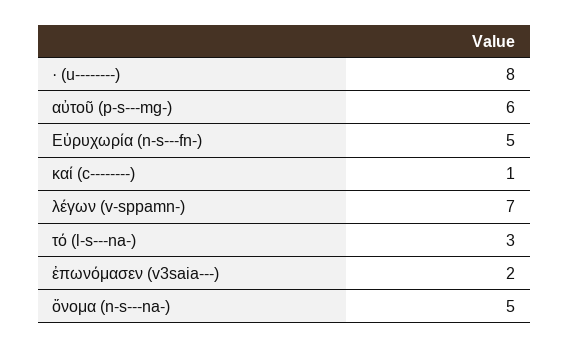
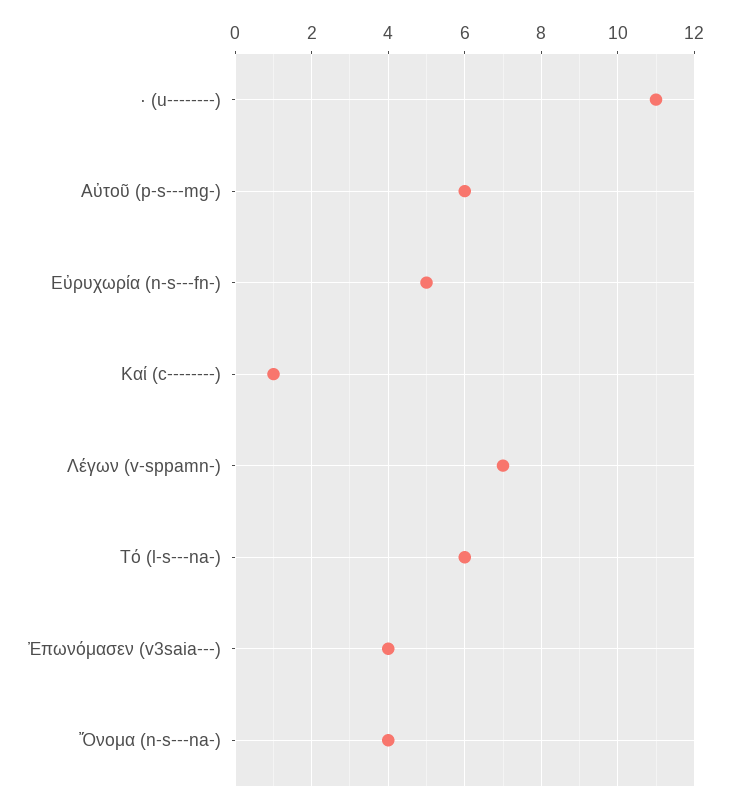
· (u--------): 8 -> 11
τό (l-s---na-): 3 -> 6
ἐπωνόμασεν (v3saia---): 2 -> 4
ὄνομα (n-s---na-): 5 -> 4

